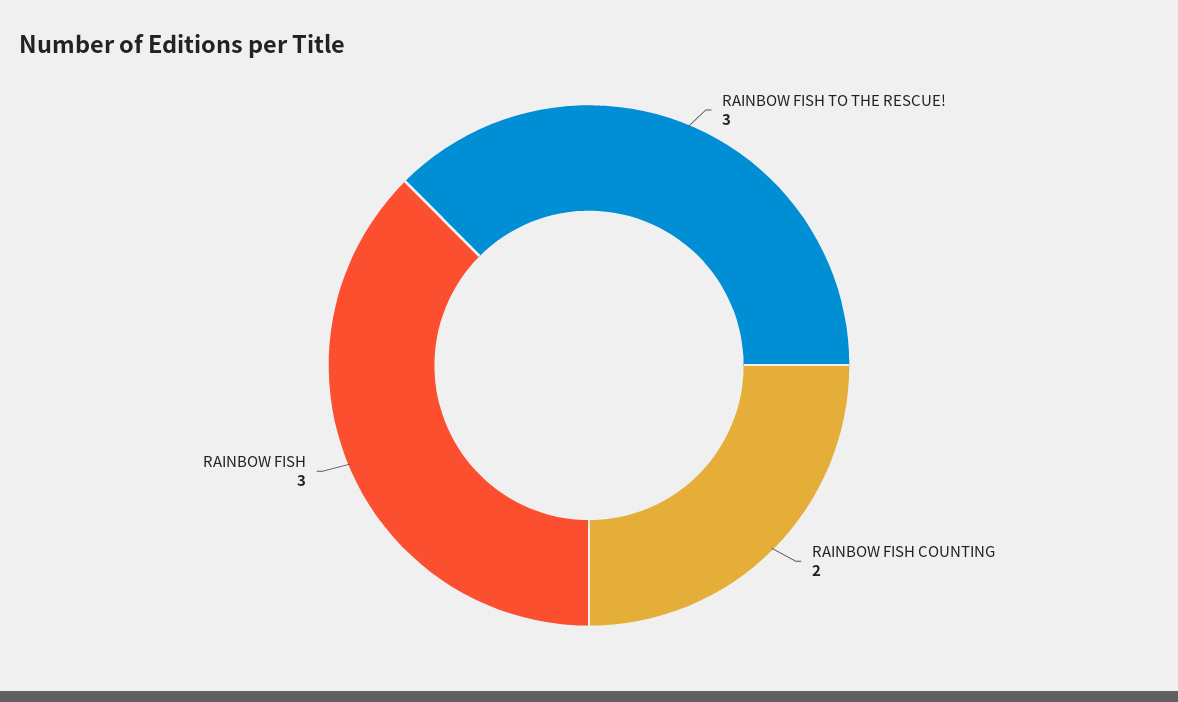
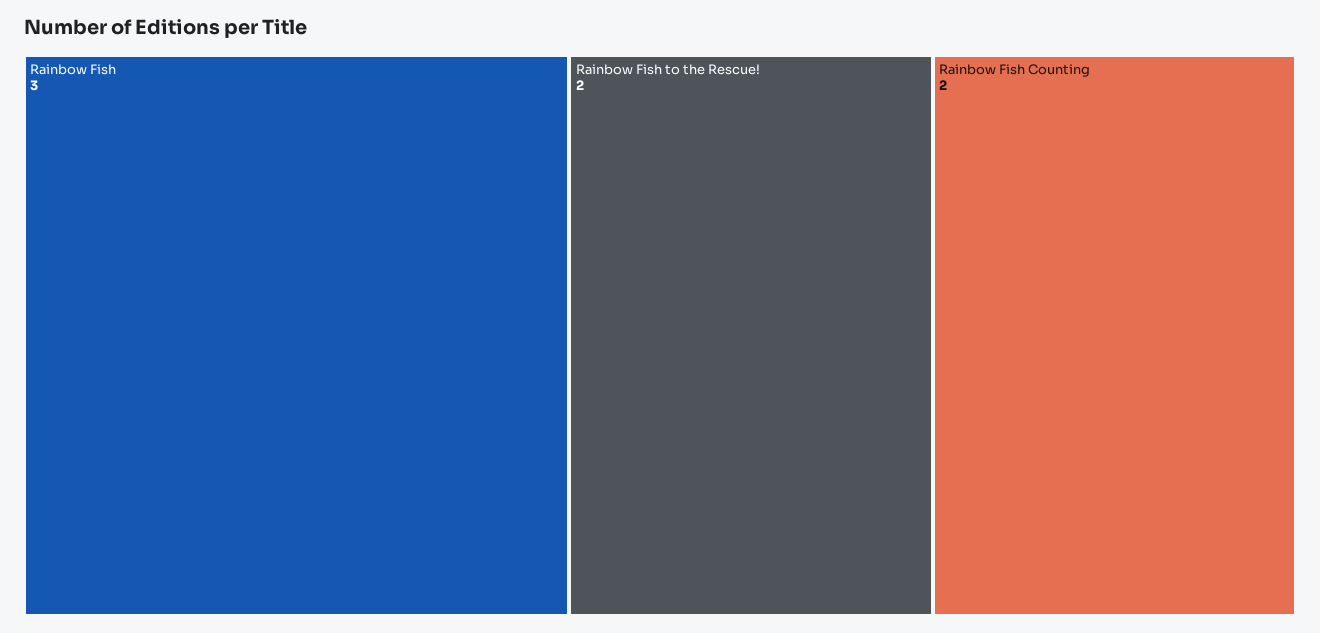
RAINBOW FISH TO THE RESCUE!: 3 -> 2

